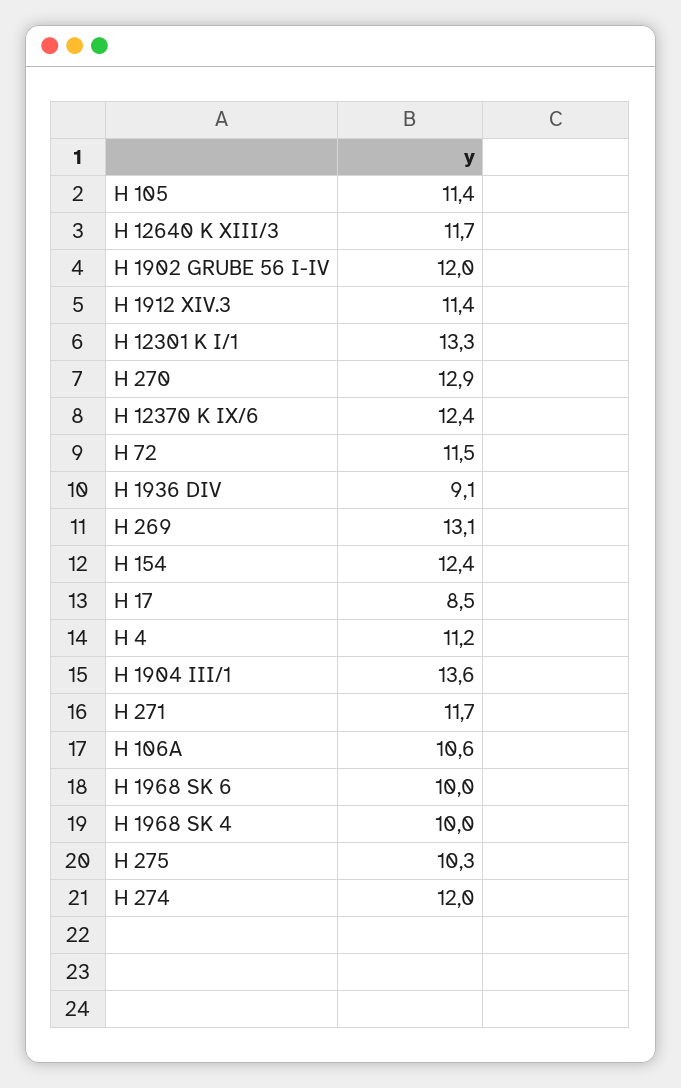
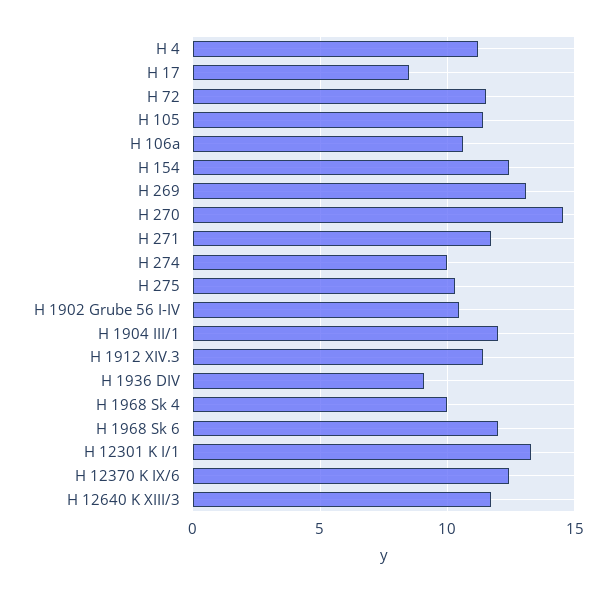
H 1902 GRUBE 56 I-IV: 12 -> 10.5
H 270: 12.9 -> 14.5
H 1904 III/1: 13.6 -> 12
H 1968 SK 6: 10 -> 12
H 274: 12 -> 10

